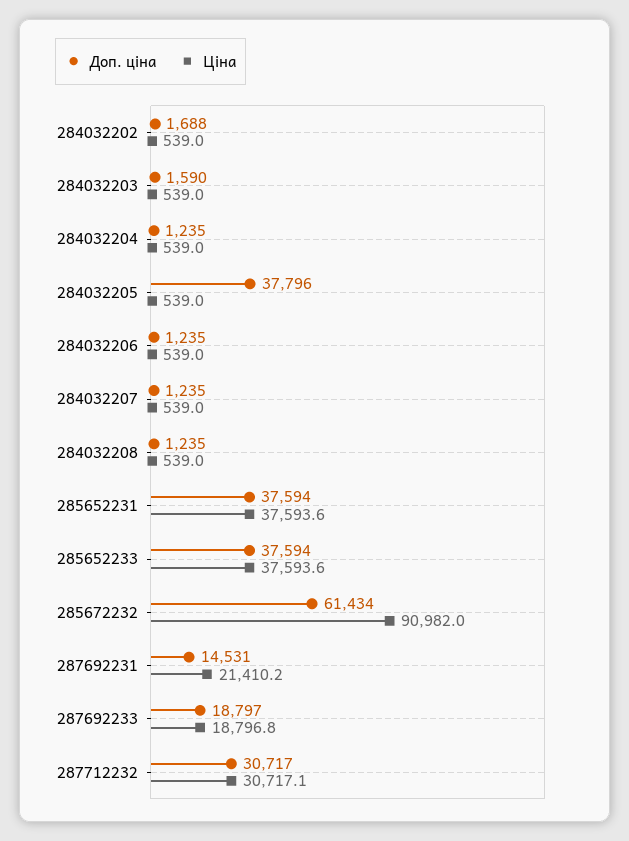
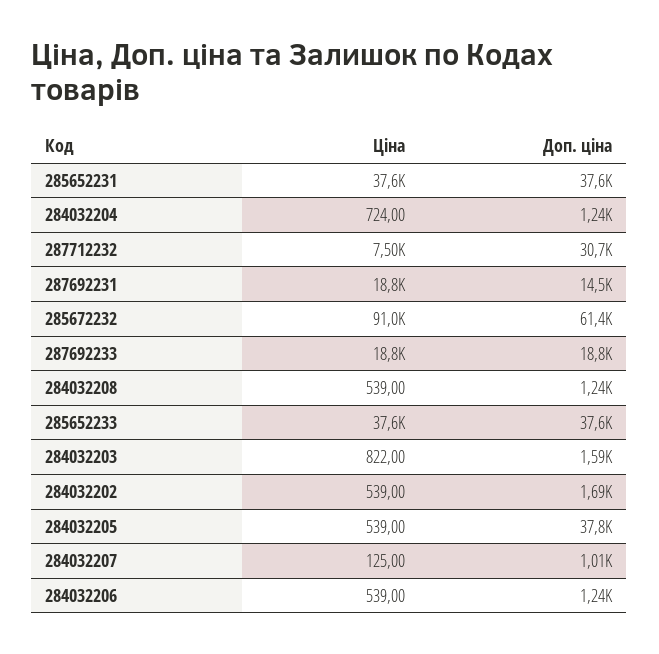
Ціна, 284032203: 539 -> 822
Ціна, 284032204: 539 -> 724
Доп. ціна, 284032207: 1235 -> 1010
Ціна, 284032207: 539 -> 125
Ціна, 287692231: 21410.2 -> 18800
Ціна, 287712232: 30717.1 -> 7500

